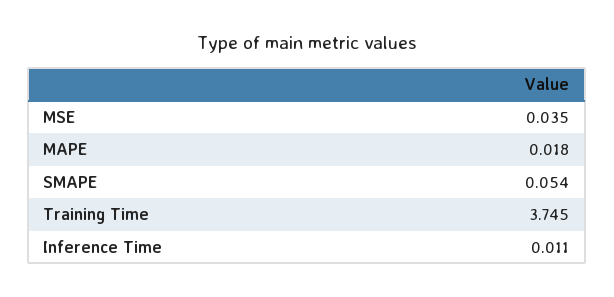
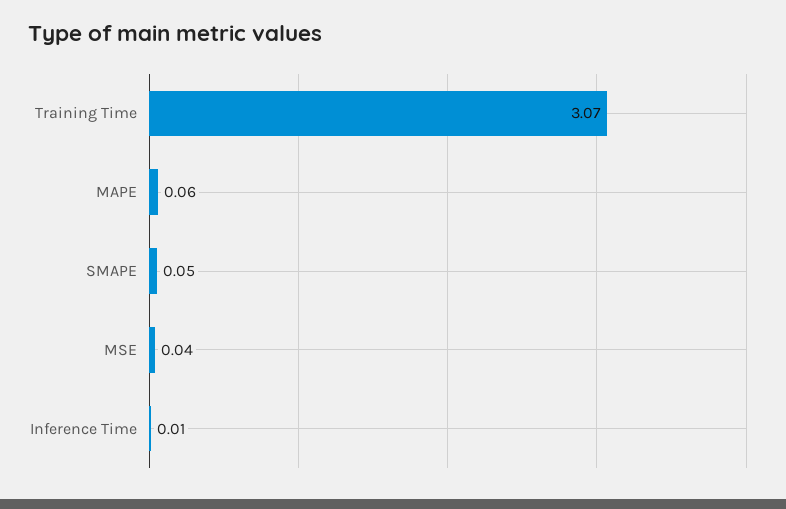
MAPE: 0.018 -> 0.06
Training Time: 3.745 -> 3.07

